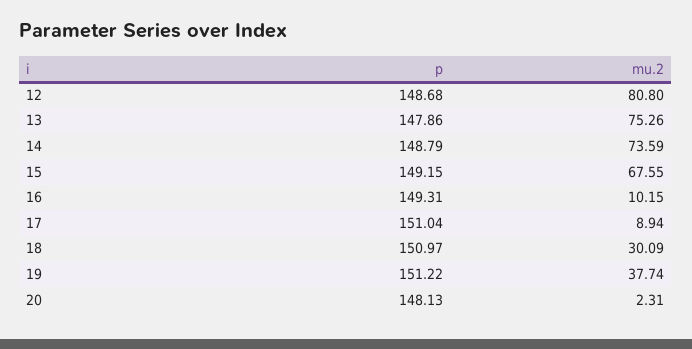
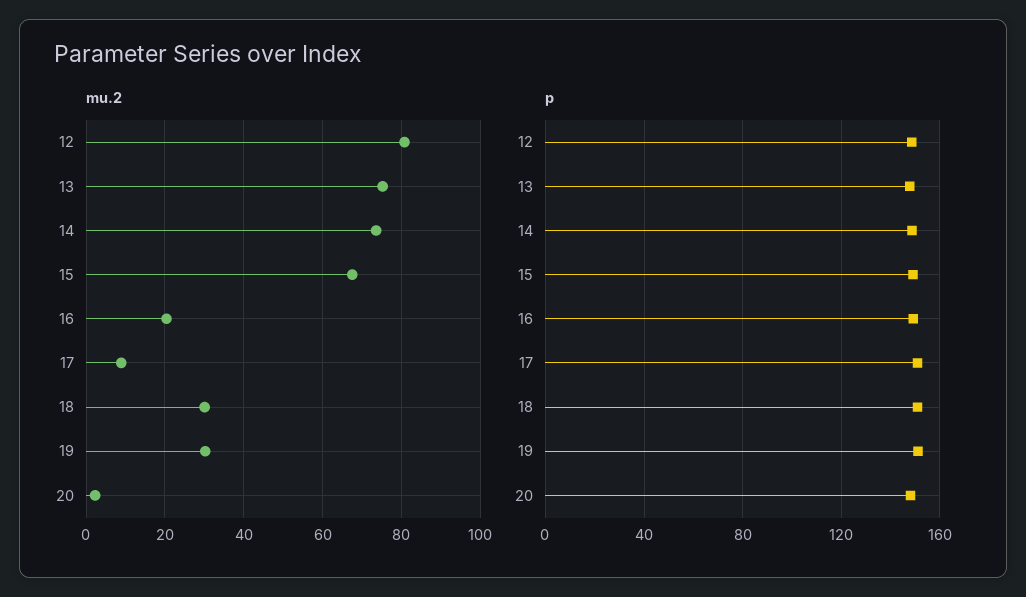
mu.2, 16: 10.15 -> 20
mu.2, 19: 37.74 -> 30

